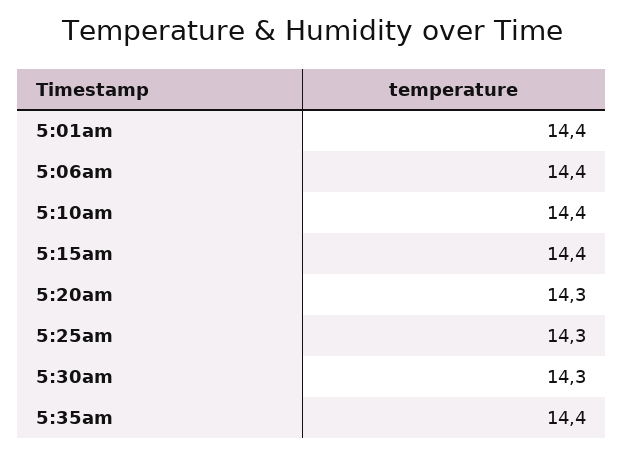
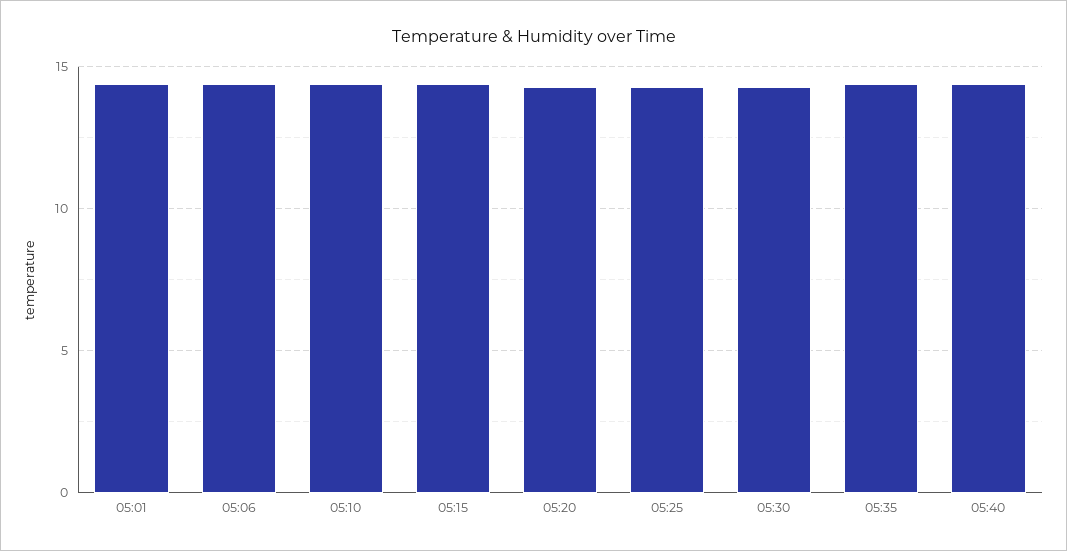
05:40: none -> 14.5

